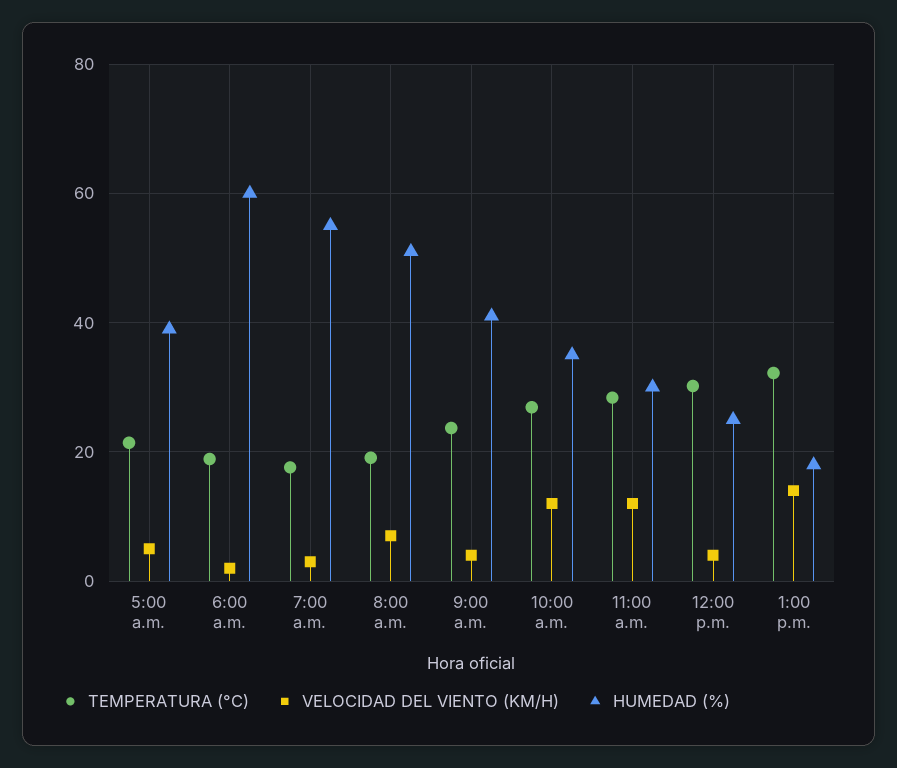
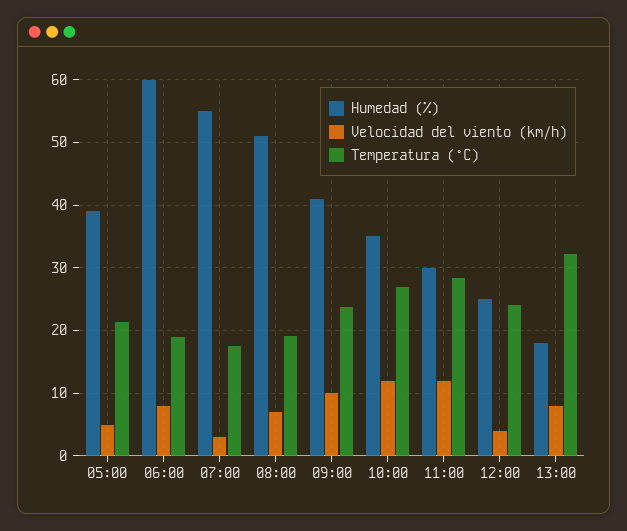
VELOCIDAD DEL VIENTO (KM/H), 6:00 a.m.: 2 -> 8
VELOCIDAD DEL VIENTO (KM/H), 9:00 a.m.: 4 -> 10
TEMPERATURA (°C), 12:00 p.m.: 30 -> 24
VELOCIDAD DEL VIENTO (KM/H), 1:00 p.m.: 14 -> 8

